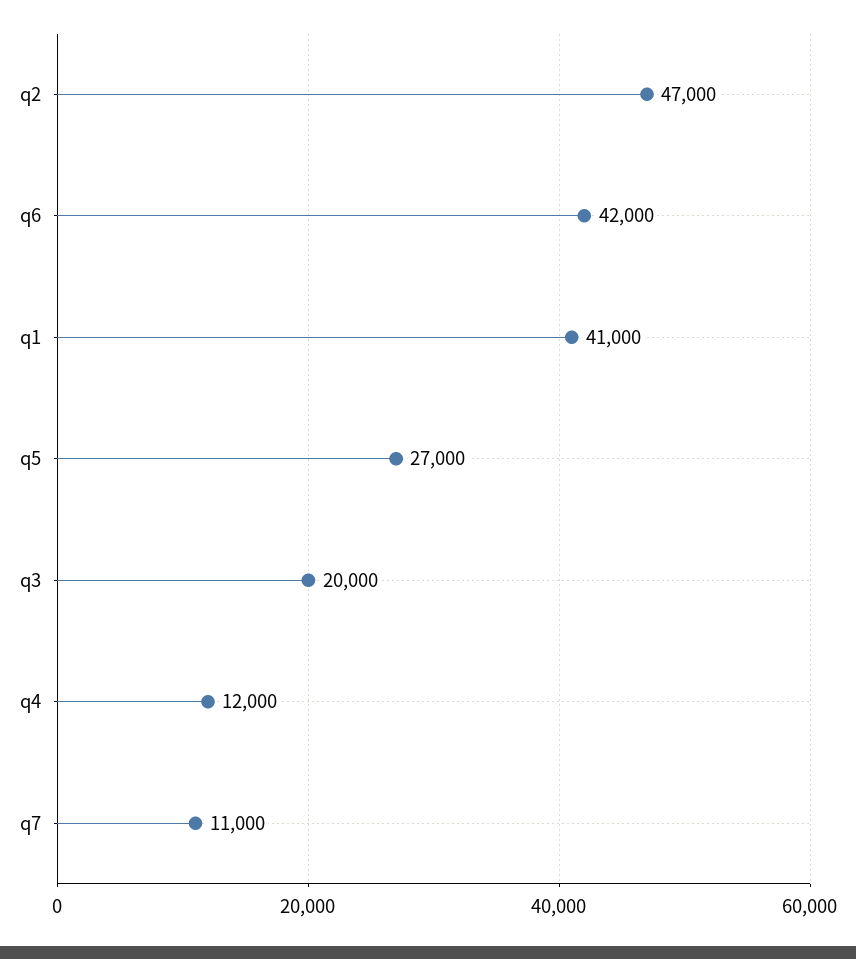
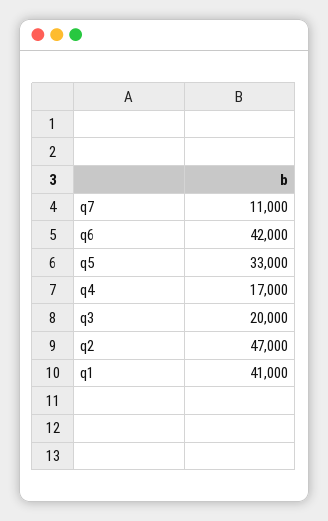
q5: 27000 -> 33000
q4: 12000 -> 17000

